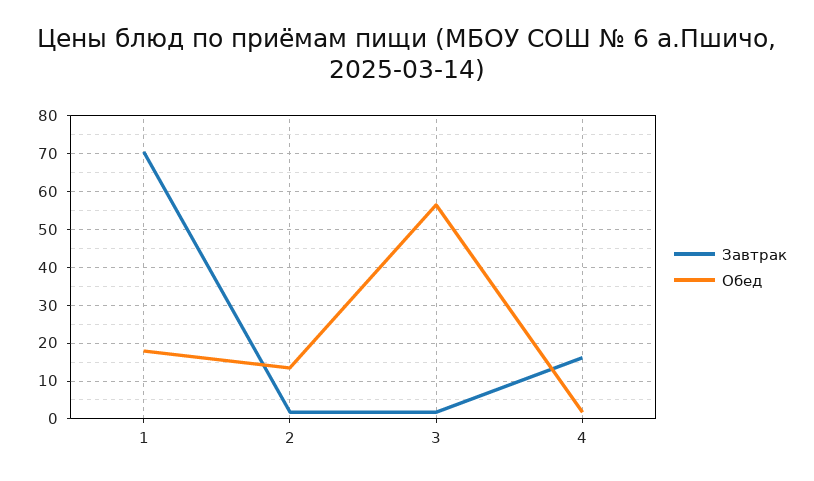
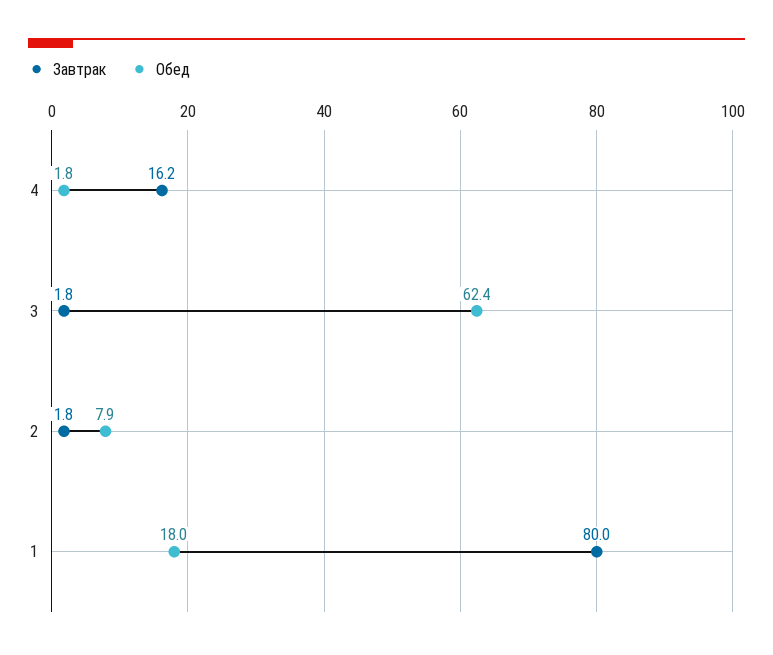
Завтрак, 1: 70 -> 80
Обед, 2: 14 -> 7.9
Обед, 3: 56 -> 62.4

